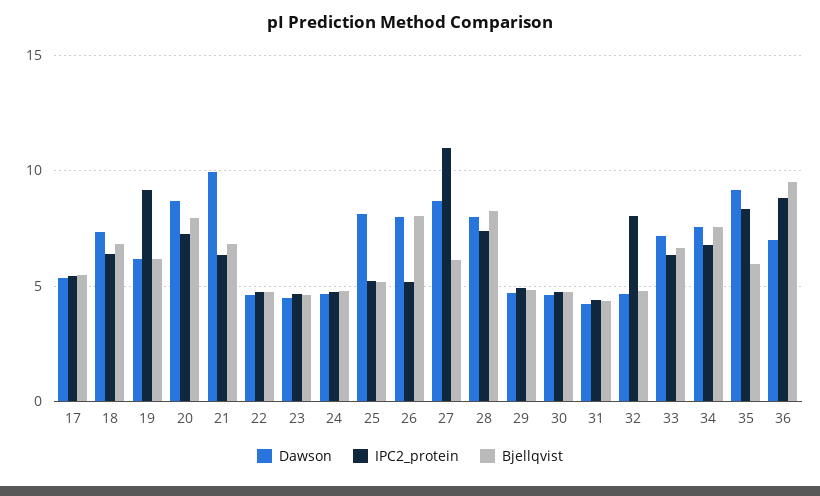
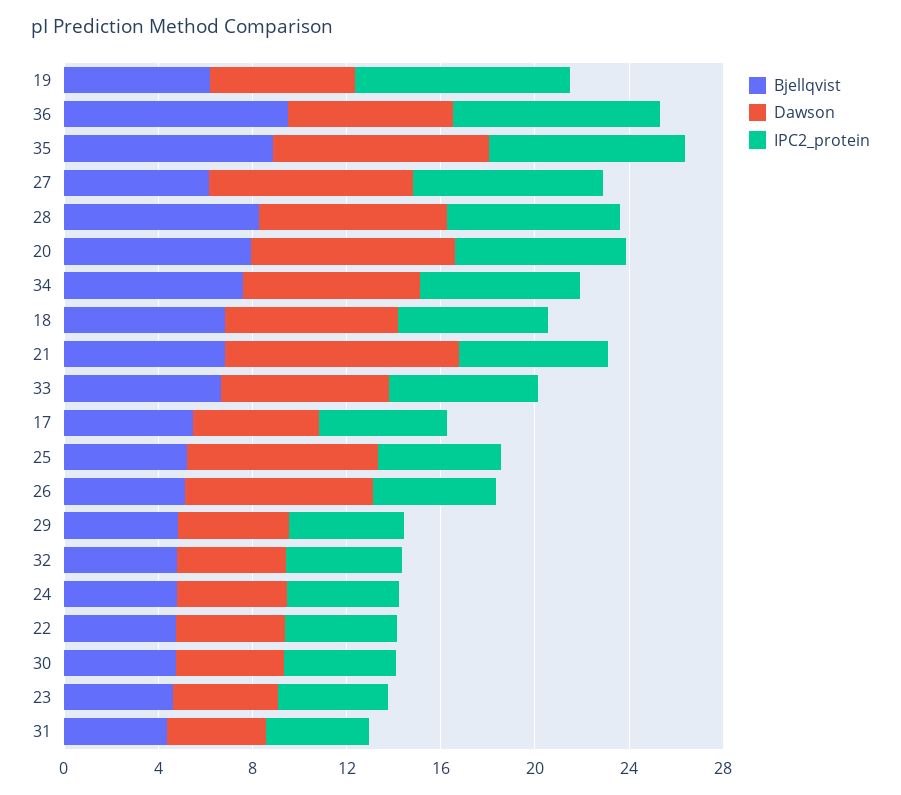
Bjellqvist, 26: 8 -> 5
IPC2_protein, 27: 11 -> 8
IPC2_protein, 32: 8 -> 5
Bjellqvist, 35: 6 -> 9

